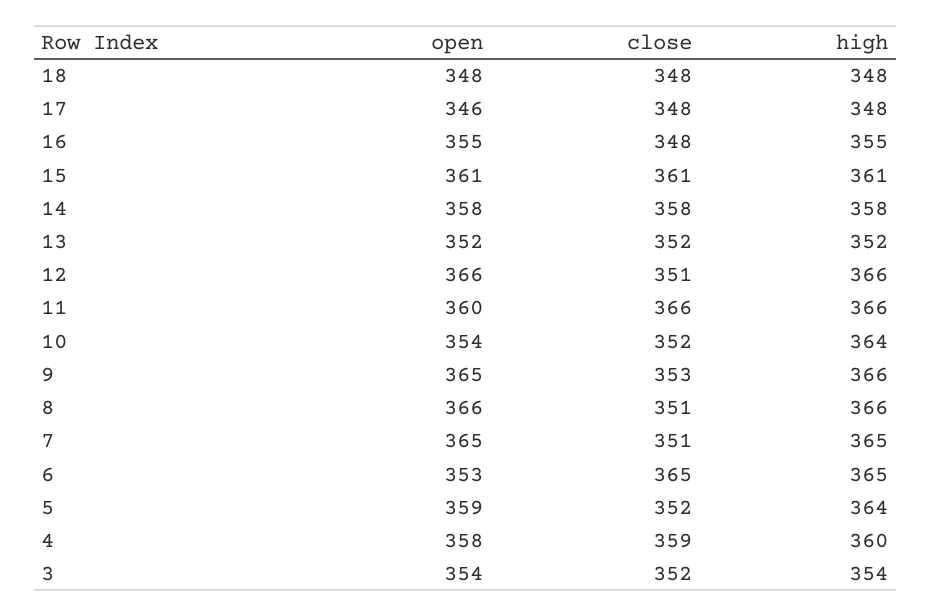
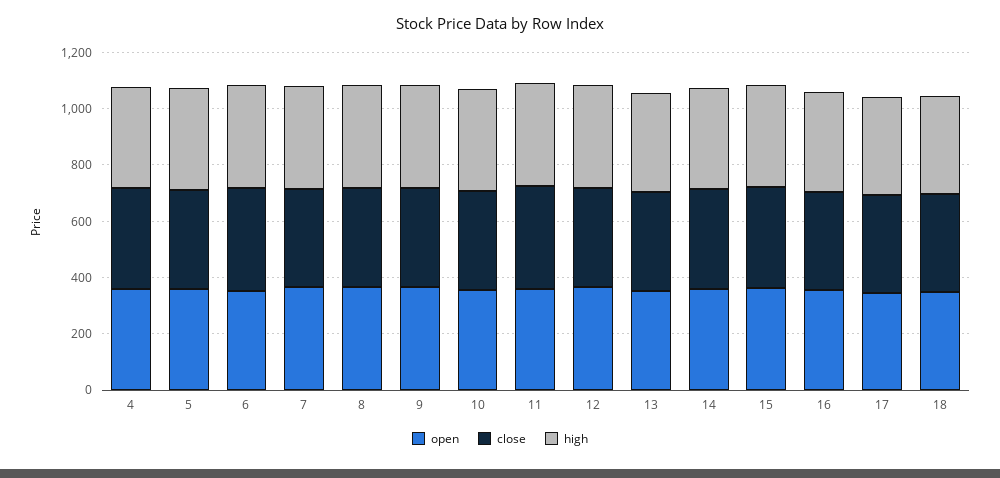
open, 3: 354 -> none
close, 3: 352 -> none
high, 3: 354 -> none

